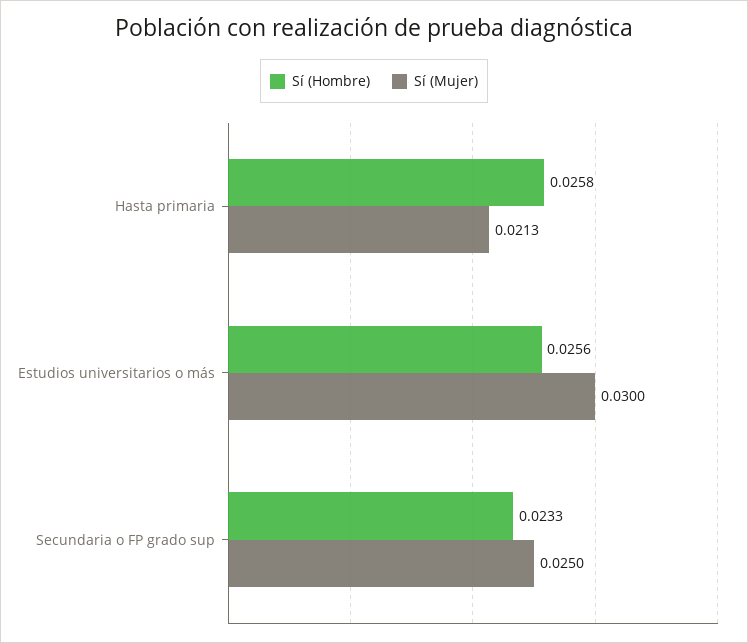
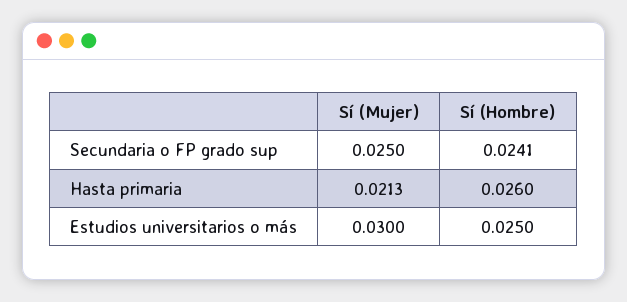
Sí (Hombre), Hasta primaria: 0.0258 -> 0.026
Sí (Hombre), Estudios universitarios o más: 0.0256 -> 0.025
Sí (Hombre), Secundaria o FP grado sup: 0.0233 -> 0.0241

